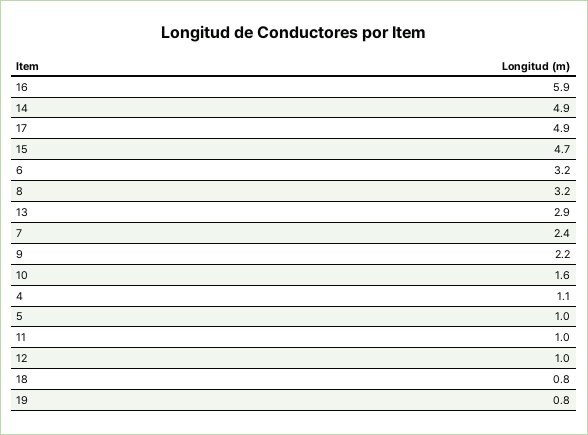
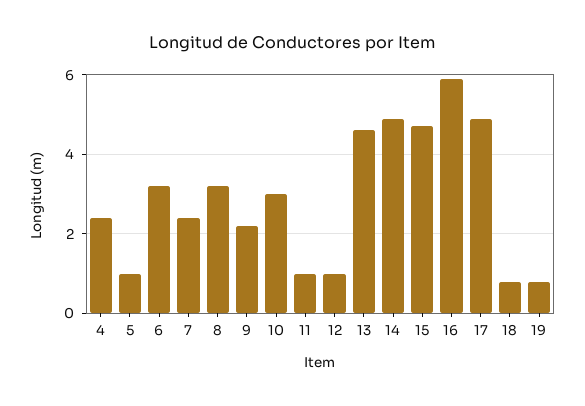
13: 2.9 -> 4.5
10: 1.6 -> 3
4: 1.1 -> 2.5

